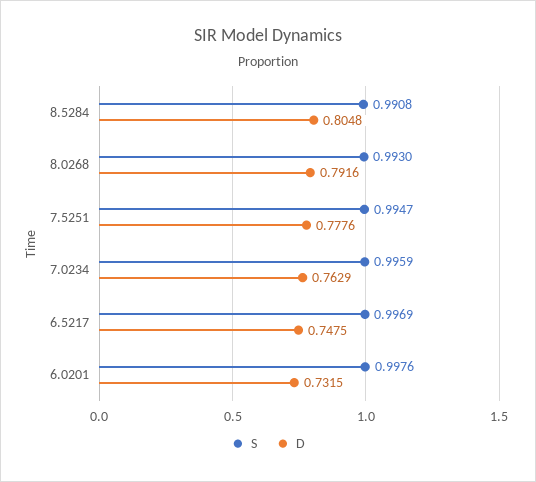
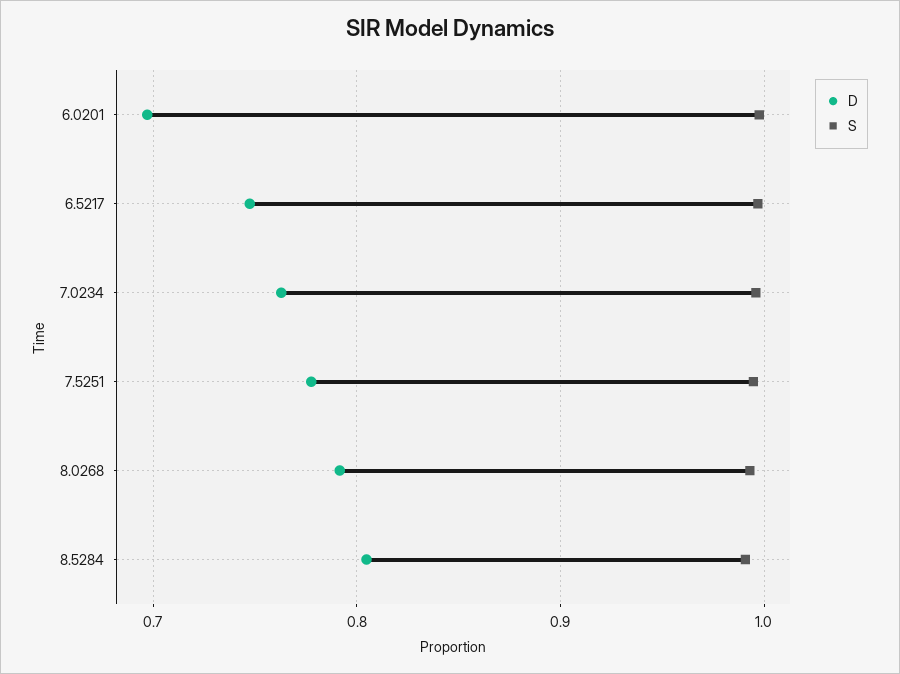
D, 6.0201: 0.7315 -> 0.7

